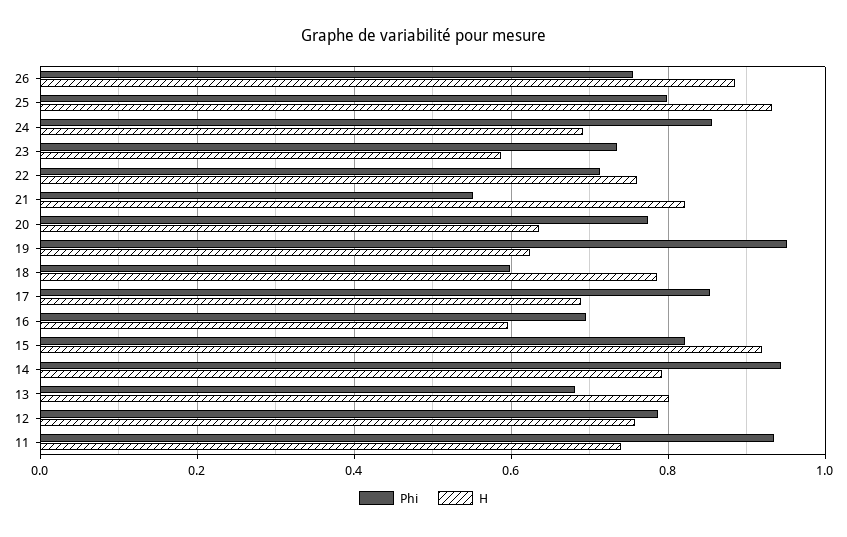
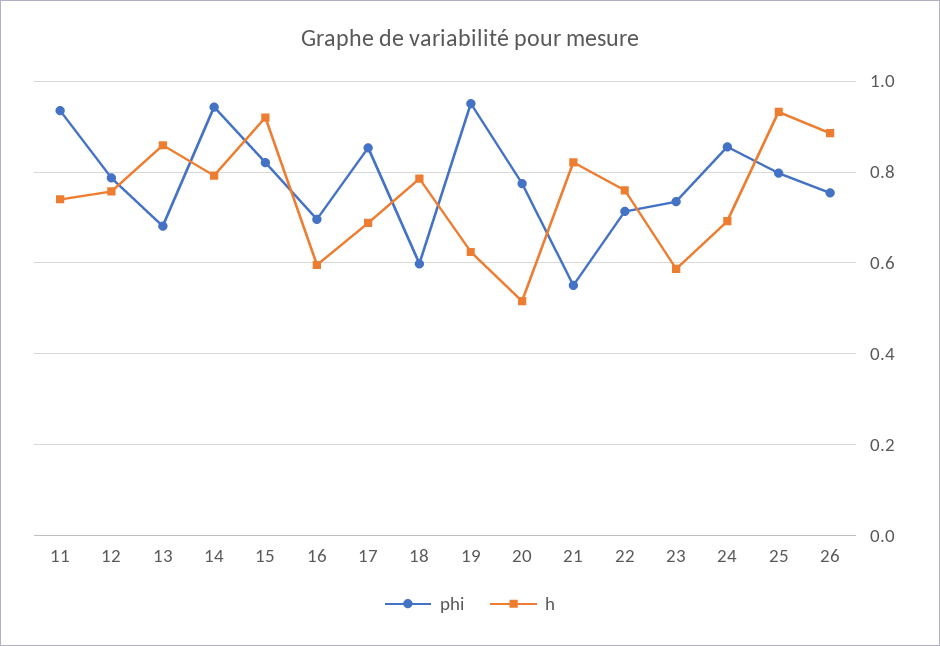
H, 20: 0.64 -> 0.52
H, 13: 0.8 -> 0.86

